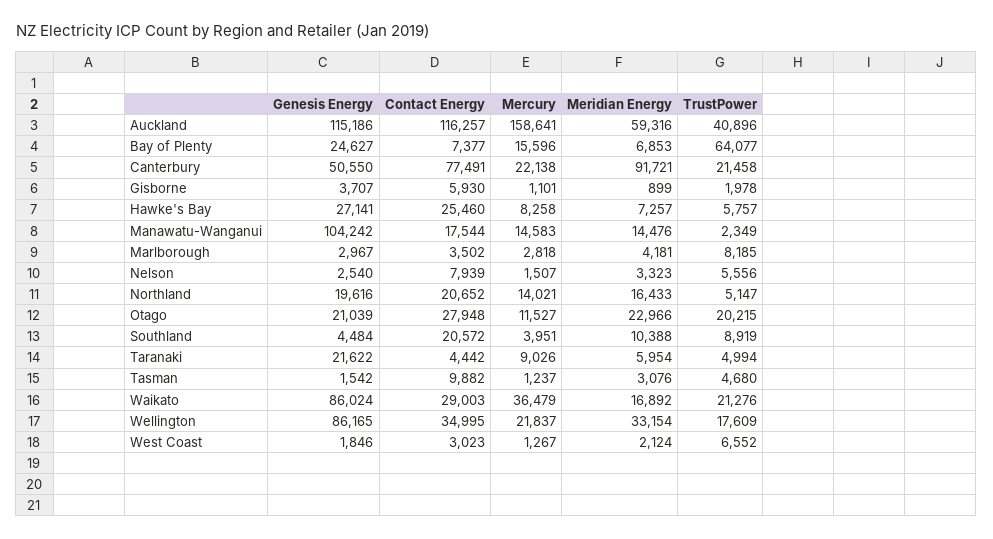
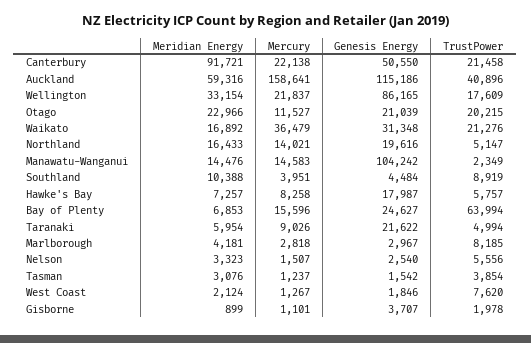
Contact Energy, Auckland: 116257 -> none
Contact Energy, Bay of Plenty: 7377 -> none
TrustPower, Bay of Plenty: 64077 -> 63994
Contact Energy, Canterbury: 77491 -> none
Contact Energy, Gisborne: 5930 -> none
Genesis Energy, Hawke's Bay: 27141 -> 17987
Contact Energy, Hawke's Bay: 25460 -> none
Contact Energy, Manawatu-Wanganui: 17544 -> none
Contact Energy, Marlborough: 3502 -> none
Contact Energy, Nelson: 7939 -> none
Contact Energy, Northland: 20652 -> none
Contact Energy, Otago: 27948 -> none
Contact Energy, Southland: 20572 -> none
Contact Energy, Taranaki: 4442 -> none
Contact Energy, Tasman: 9882 -> none
TrustPower, Tasman: 4680 -> 3854
Genesis Energy, Waikato: 86024 -> 31348
Contact Energy, Waikato: 29003 -> none
Contact Energy, Wellington: 34995 -> none
Contact Energy, West Coast: 3023 -> none
TrustPower, West Coast: 6552 -> 7620

